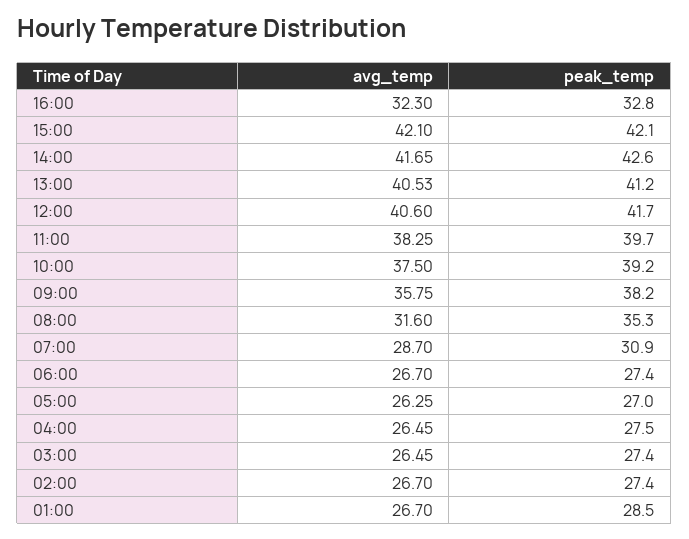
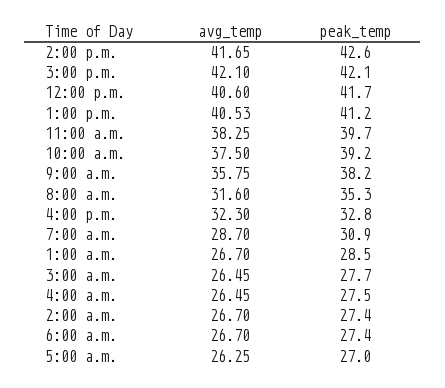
peak_temp, 03:00: 27.4 -> 27.7

